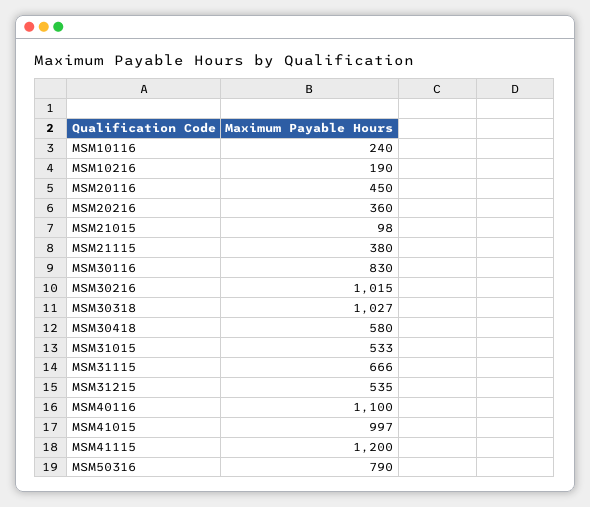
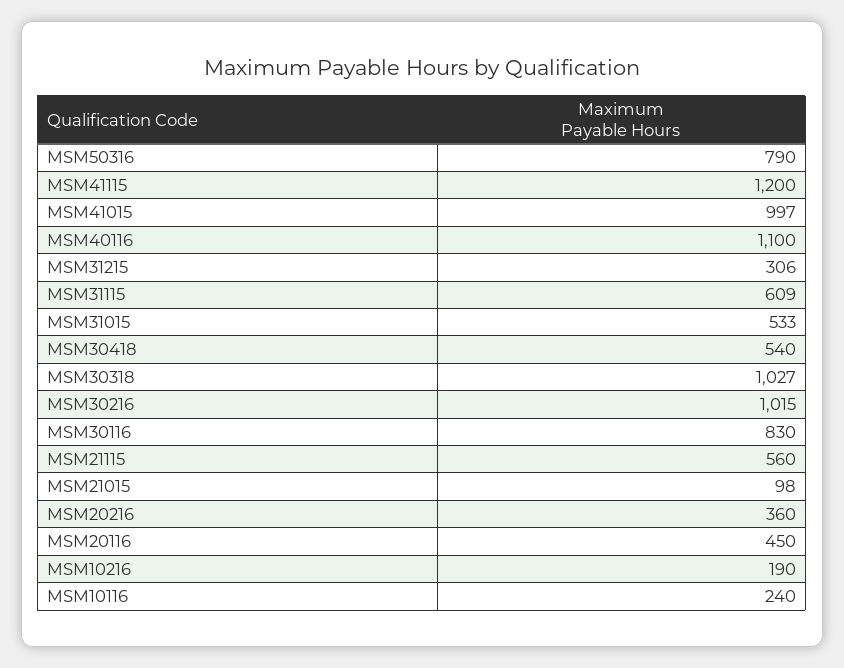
MSM21115: 380 -> 560
MSM30418: 580 -> 540
MSM31115: 666 -> 609
MSM31215: 535 -> 306

